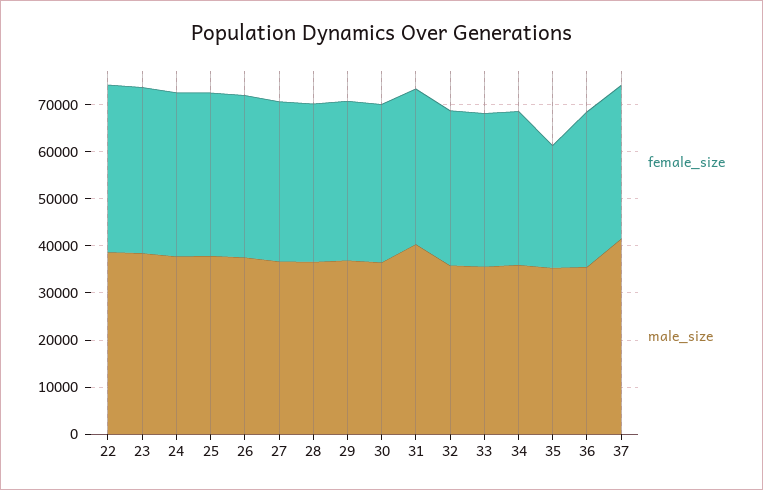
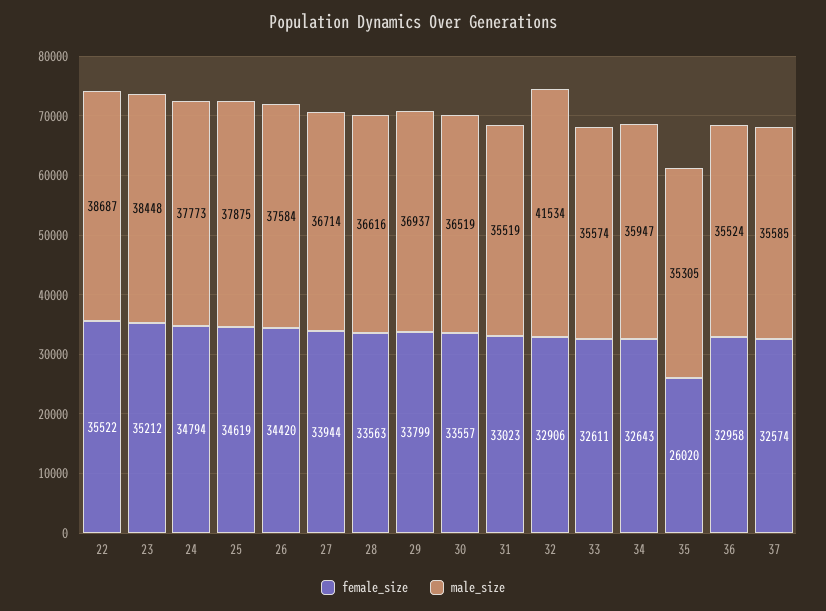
male_size, 31: 40000 -> 35519
male_size, 32: 36000 -> 41534
male_size, 37: 42000 -> 35585

